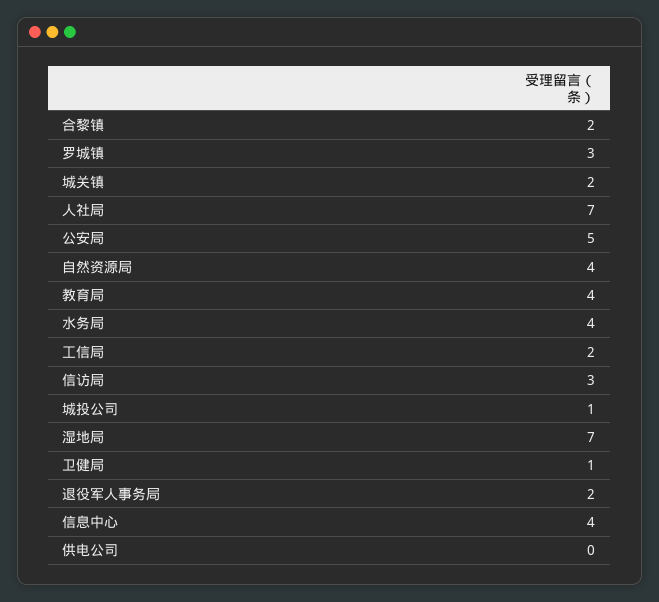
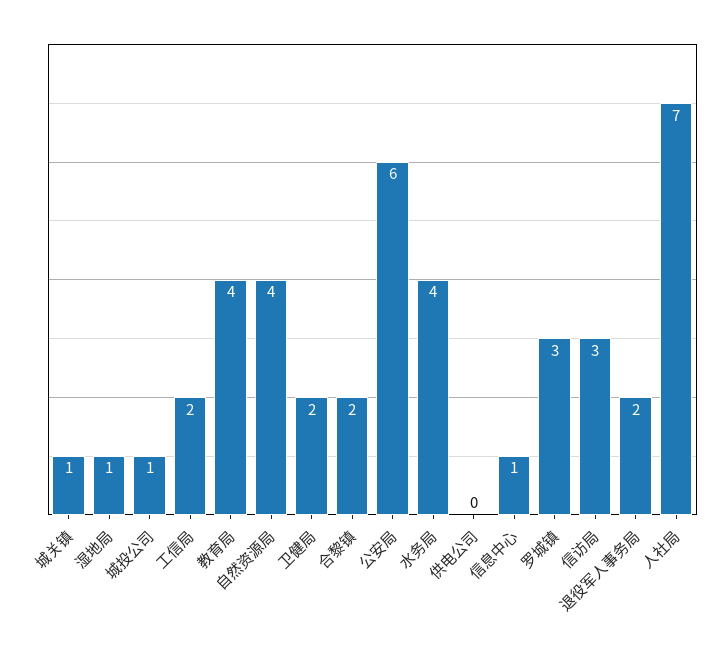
城关镇: 2 -> 1
公安局: 5 -> 6
湿地局: 7 -> 1
卫健局: 1 -> 2
信息中心: 4 -> 1

